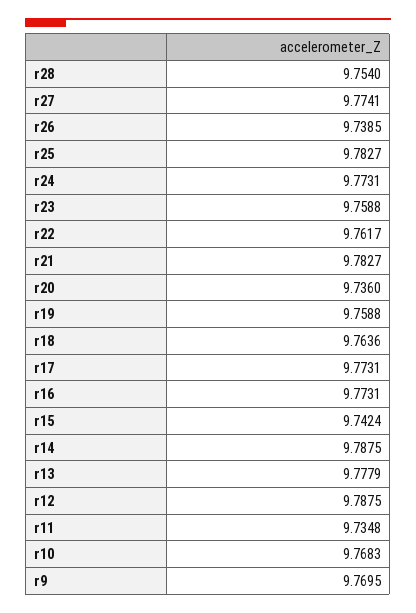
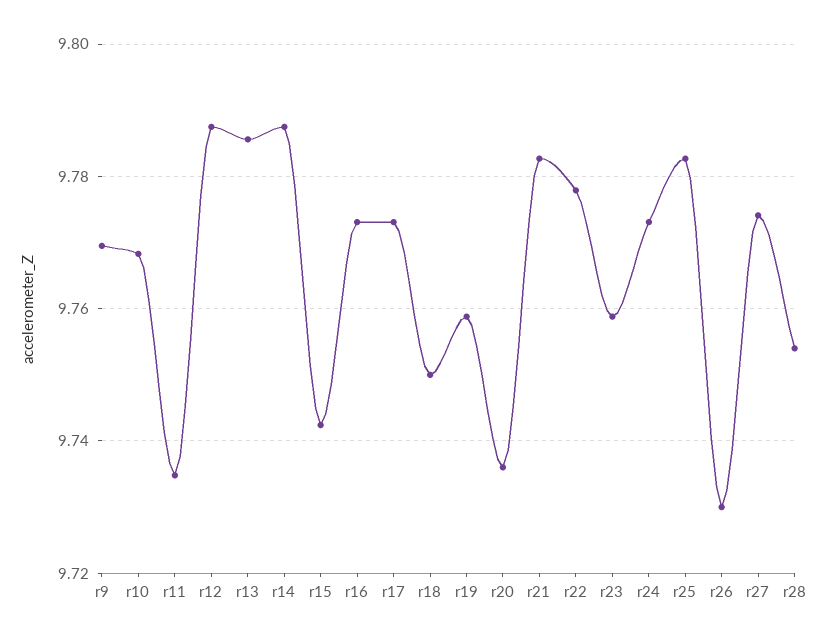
r26: 9.7385 -> 9.73
r22: 9.7617 -> 9.778
r18: 9.7636 -> 9.75
r13: 9.7779 -> 9.786

